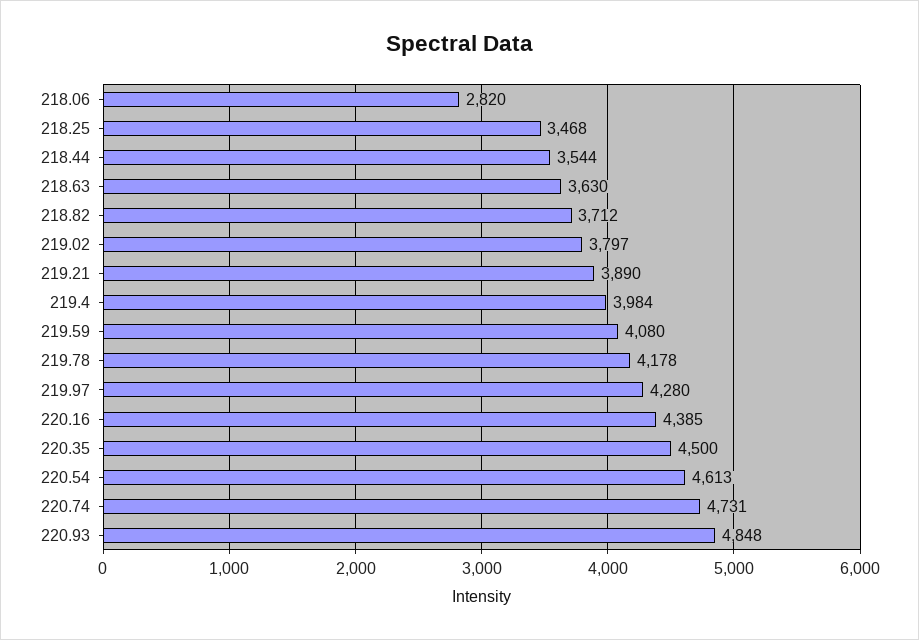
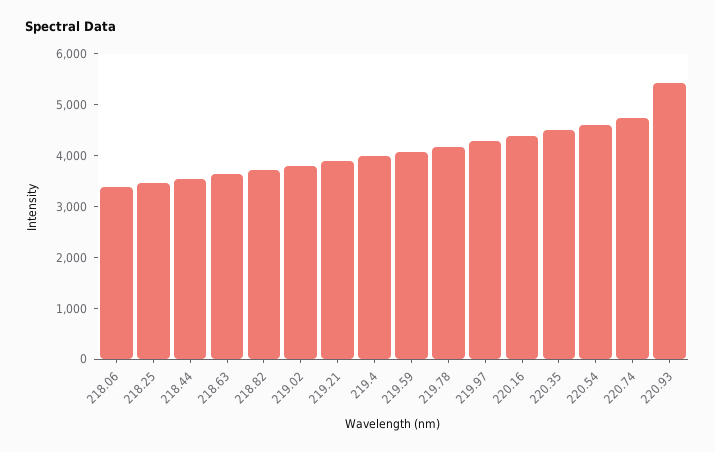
218.06: 2820 -> 3400
220.93: 4848 -> 5400

